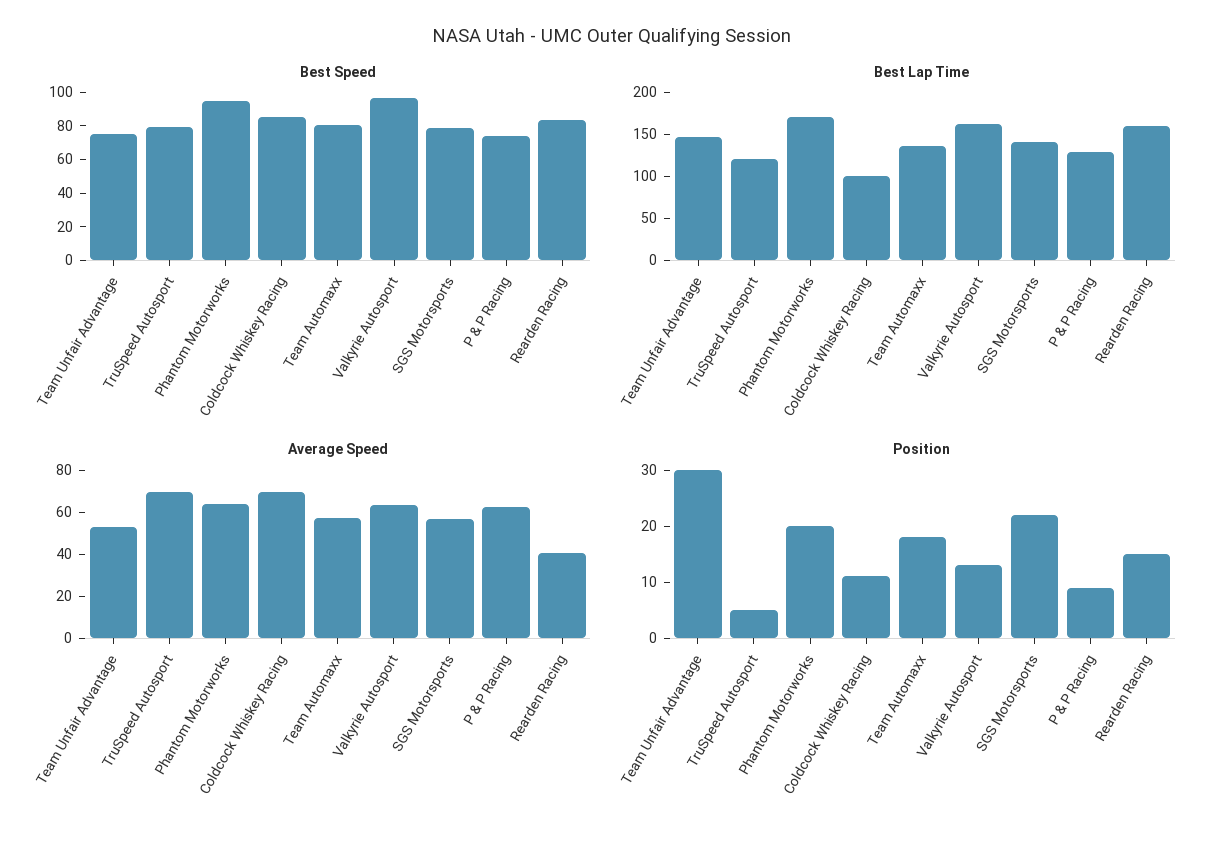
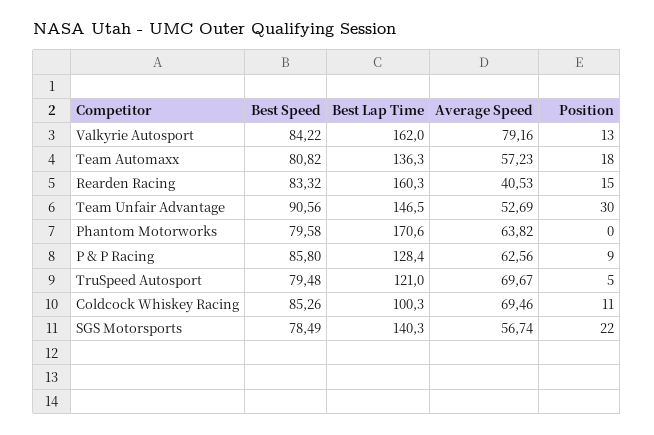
Best Speed, Team Unfair Advantage: 75 -> 90.56
Best Speed, Phantom Motorworks: 95 -> 79.58
Best Speed, Valkyrie Autosport: 95 -> 84.22
Best Speed, P & P Racing: 75 -> 85.8
Average Speed, Valkyrie Autosport: 65 -> 79.16
Position, Phantom Motorworks: 20 -> 0

